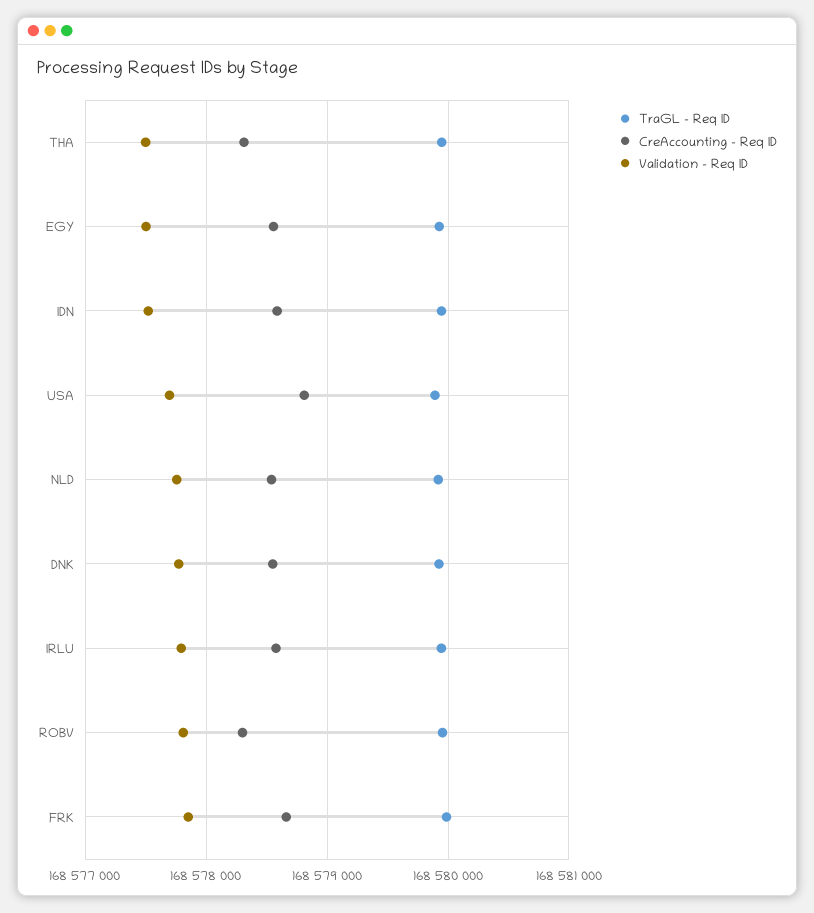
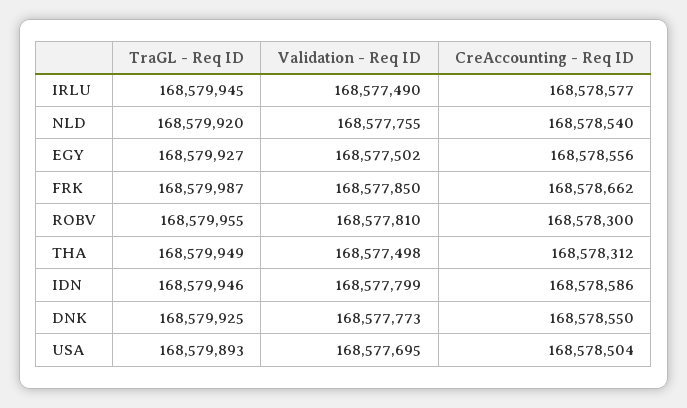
Validation - Req ID, IDN: 168577500 -> 168577799
CreAccounting - Req ID, USA: 168578800 -> 168578504
Validation - Req ID, IRLU: 168577800 -> 168577490

